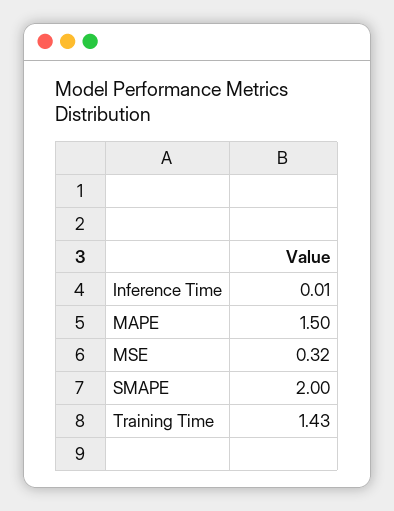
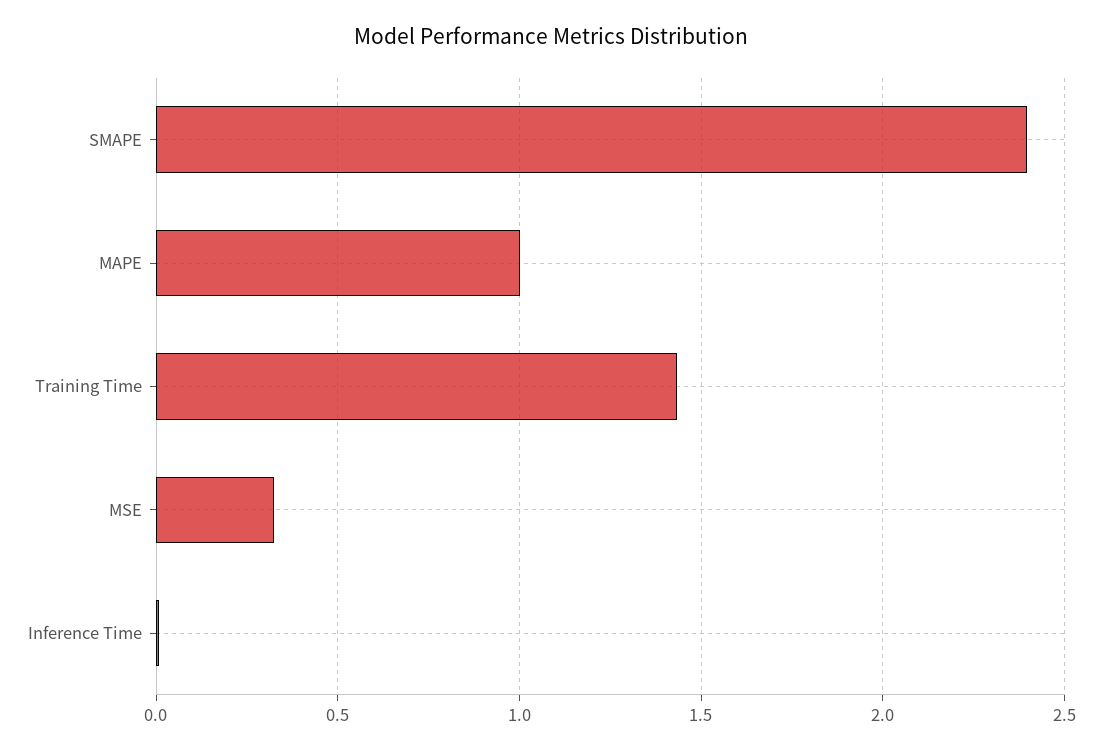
MAPE: 1.5 -> 1
SMAPE: 2 -> 2.4

